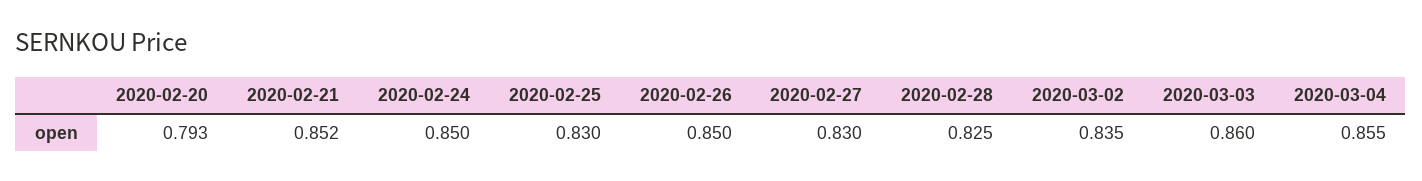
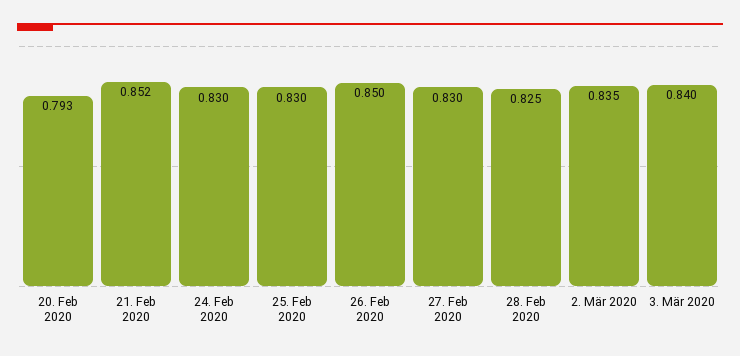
2020-02-24: 0.85 -> 0.83
2020-03-03: 0.86 -> 0.84
2020-03-04: 0.855 -> none

